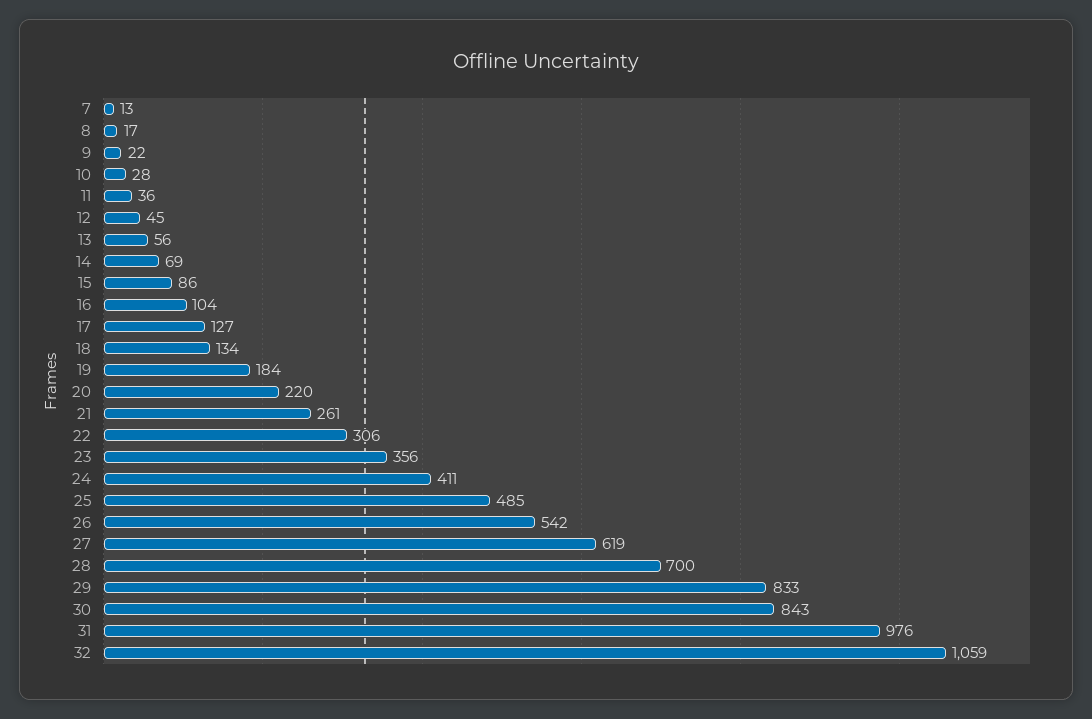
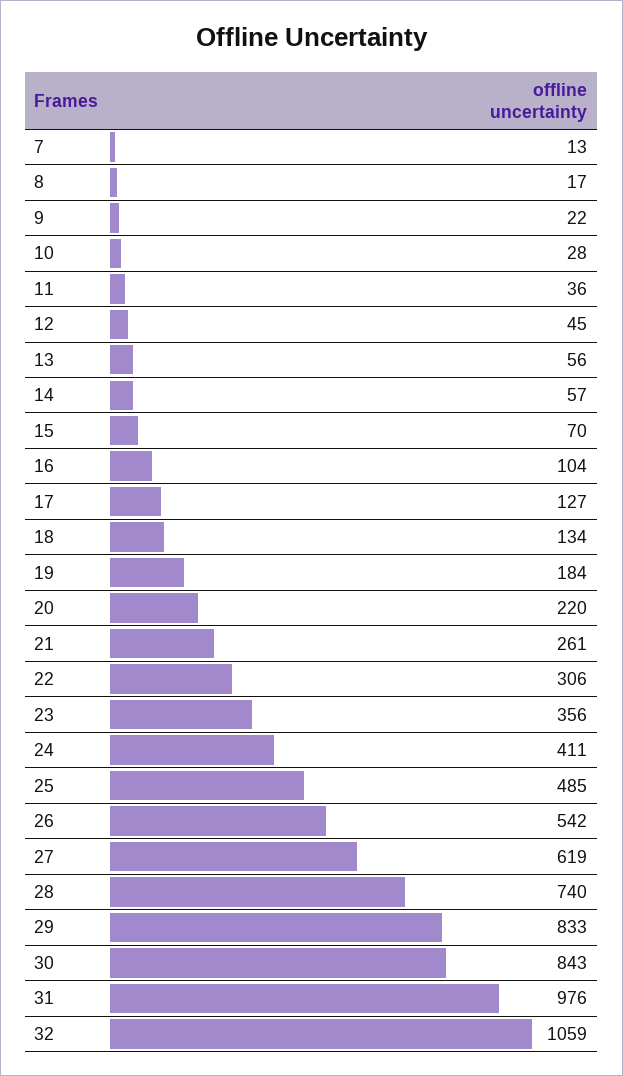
14: 69 -> 57
15: 86 -> 70
28: 700 -> 740

